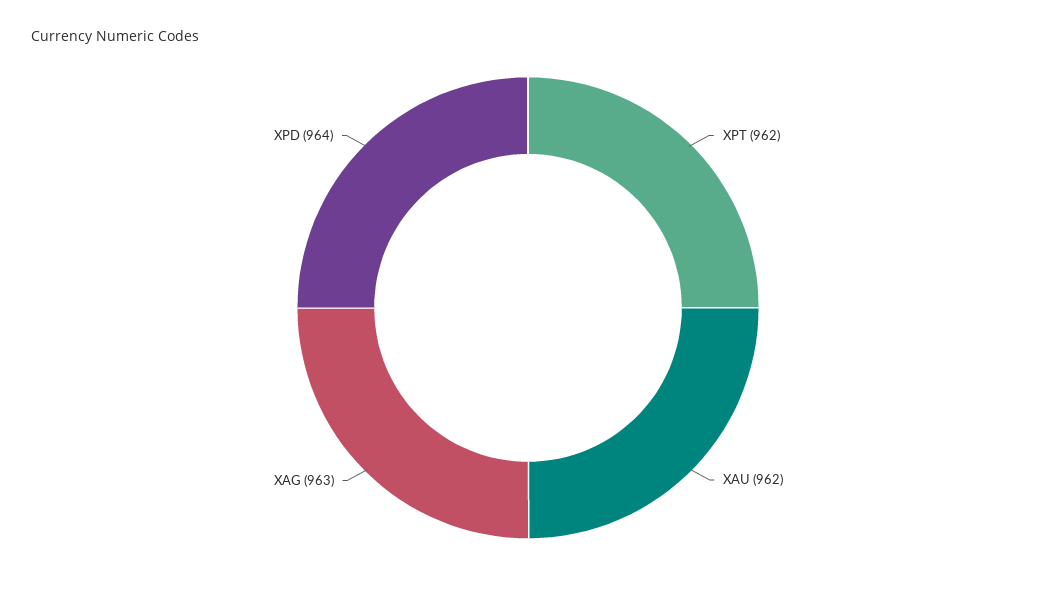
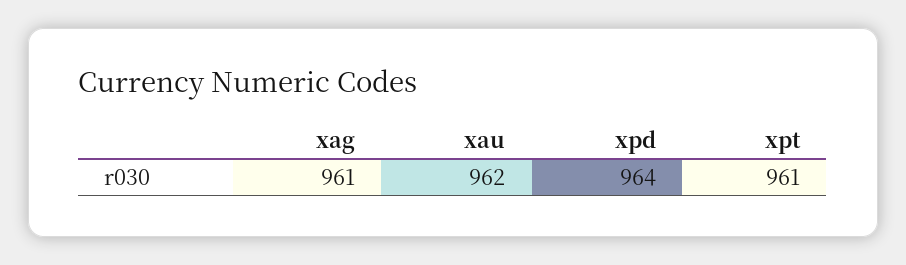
XPT: 962 -> 961
XAG: 963 -> 961

